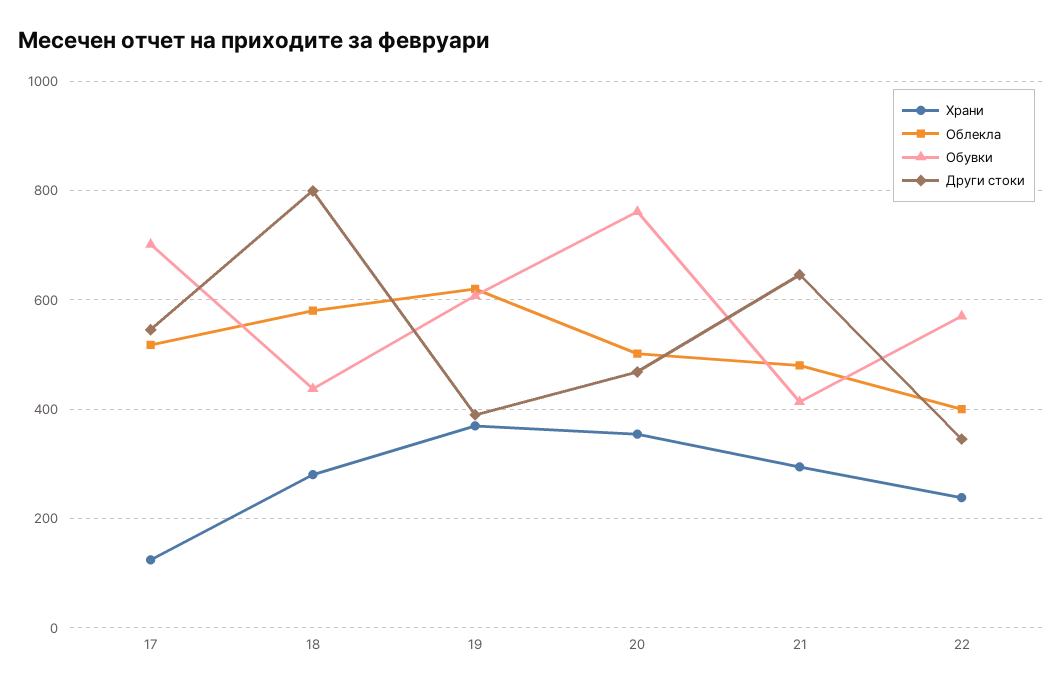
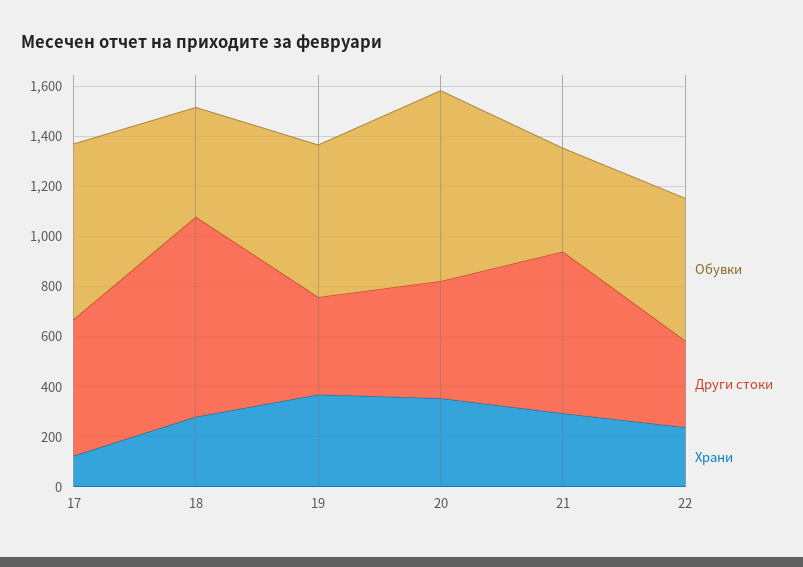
Облекла, 17: 520 -> none
Облекла, 18: 580 -> none
Облекла, 19: 620 -> none
Облекла, 20: 500 -> none
Облекла, 21: 480 -> none
Облекла, 22: 400 -> none

